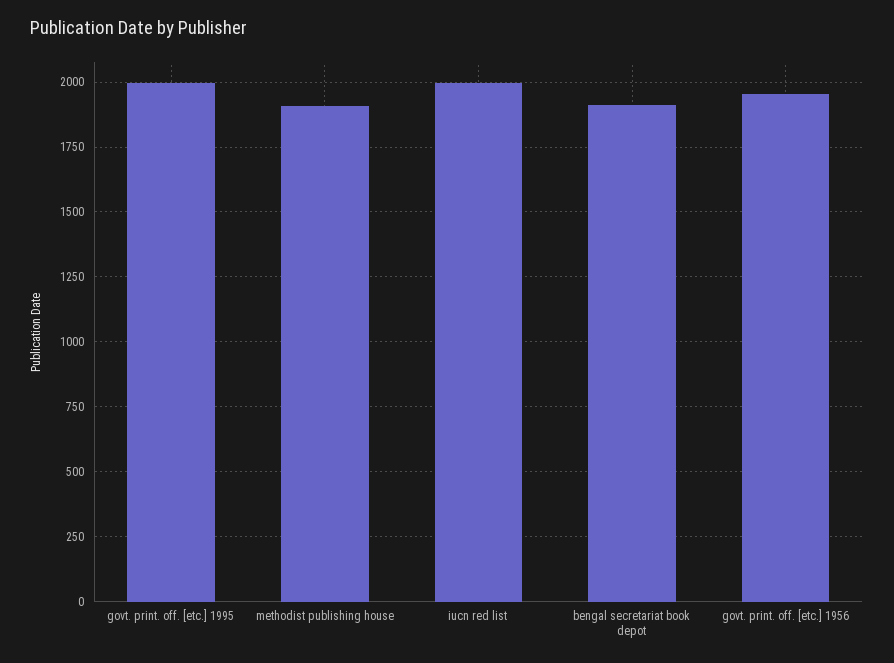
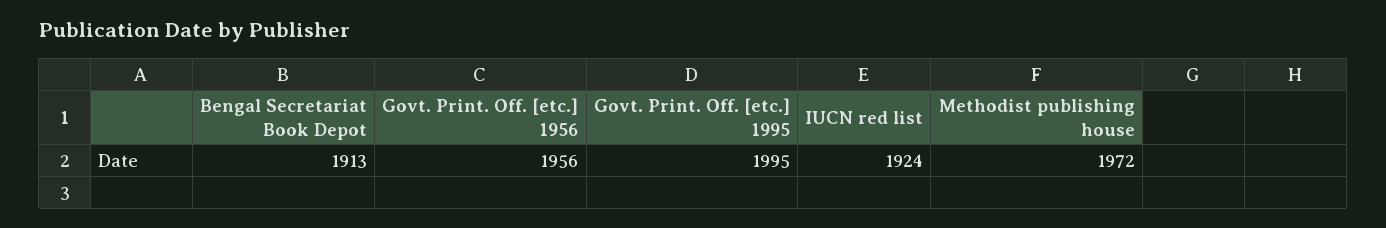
methodist publishing house: 1900 -> 1972
iucn red list: 2000 -> 1924

